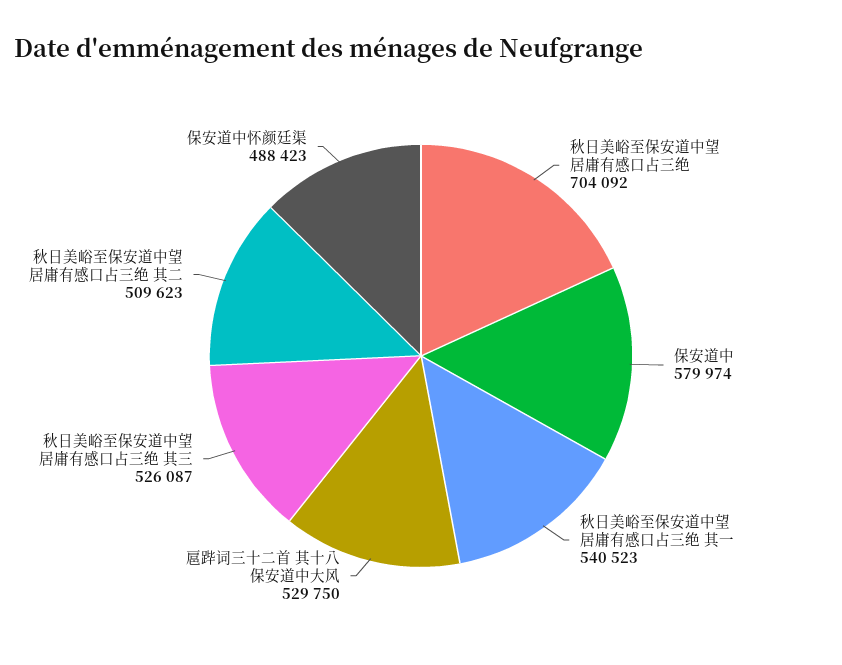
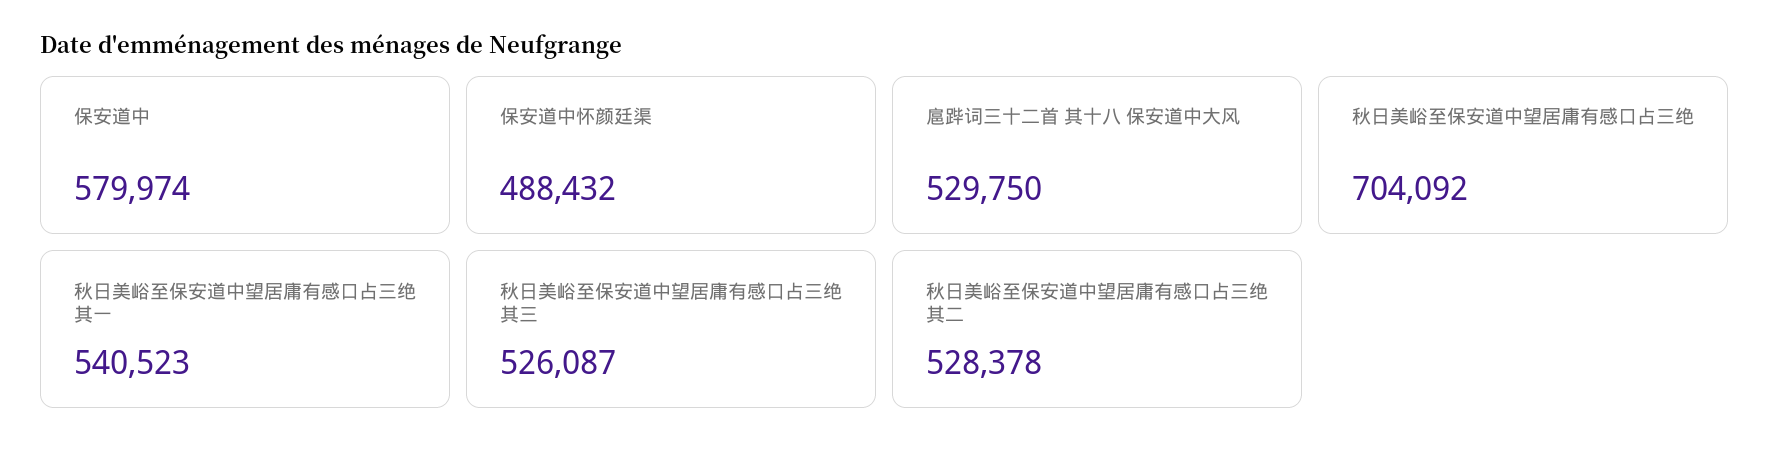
秋日美峪至保安道中望居庸有感口占三绝 其二: 509623 -> 528378
保安道中怀颜廷渠: 488423 -> 488432

